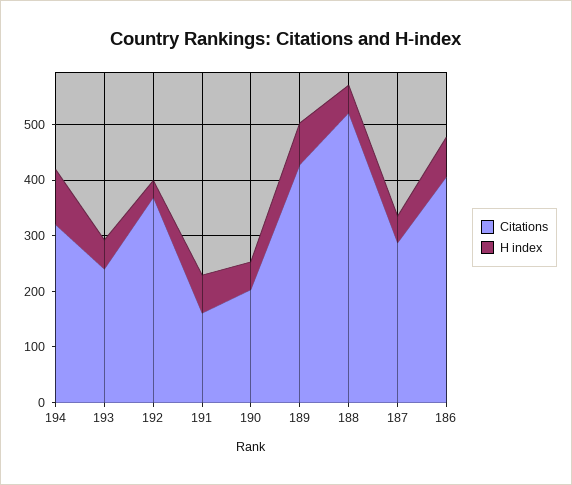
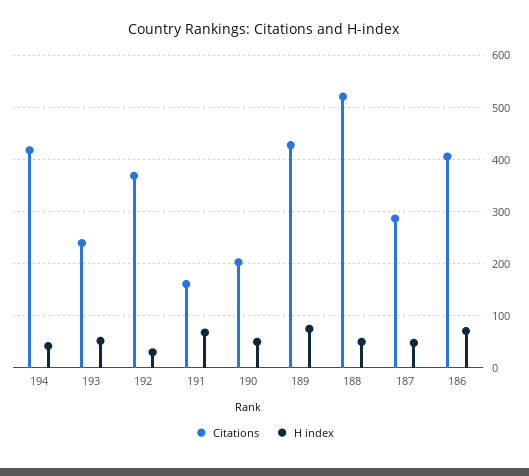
Citations, 194: 320 -> 420
H index, 194: 100 -> 40

